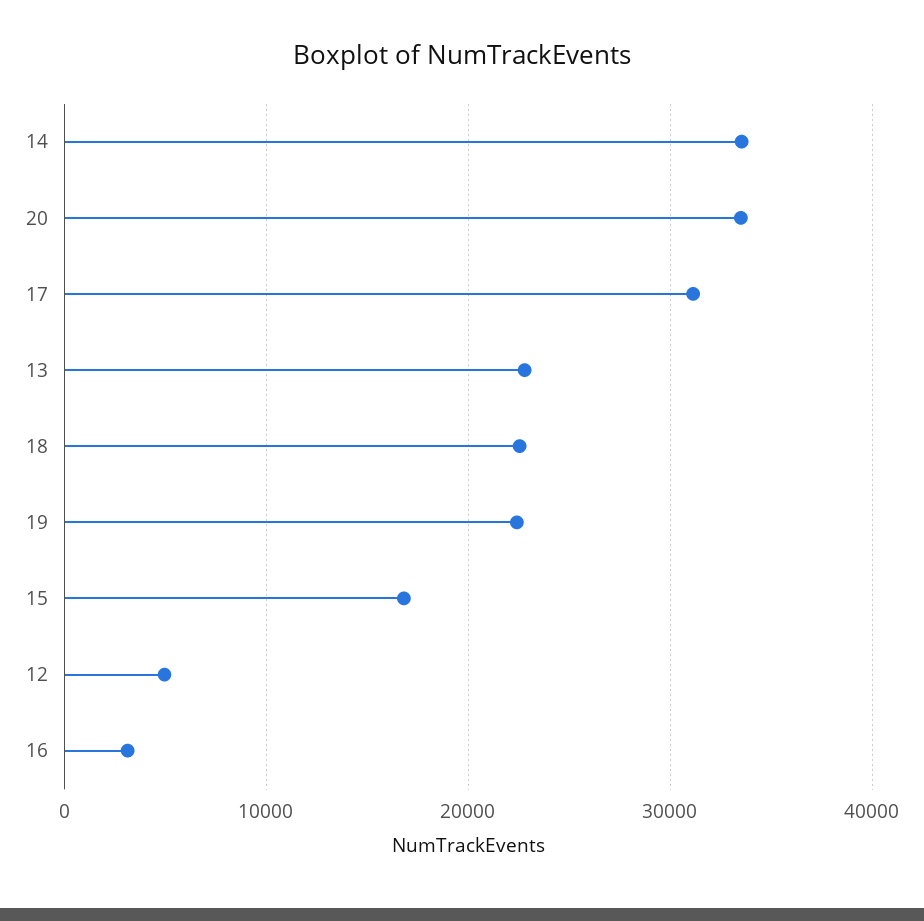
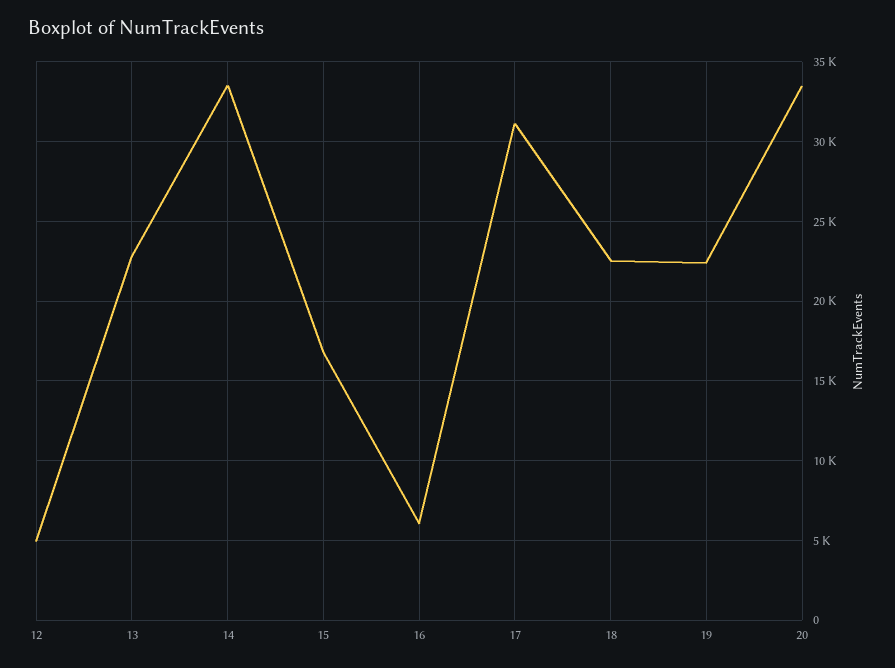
16: 3000 -> 6000

